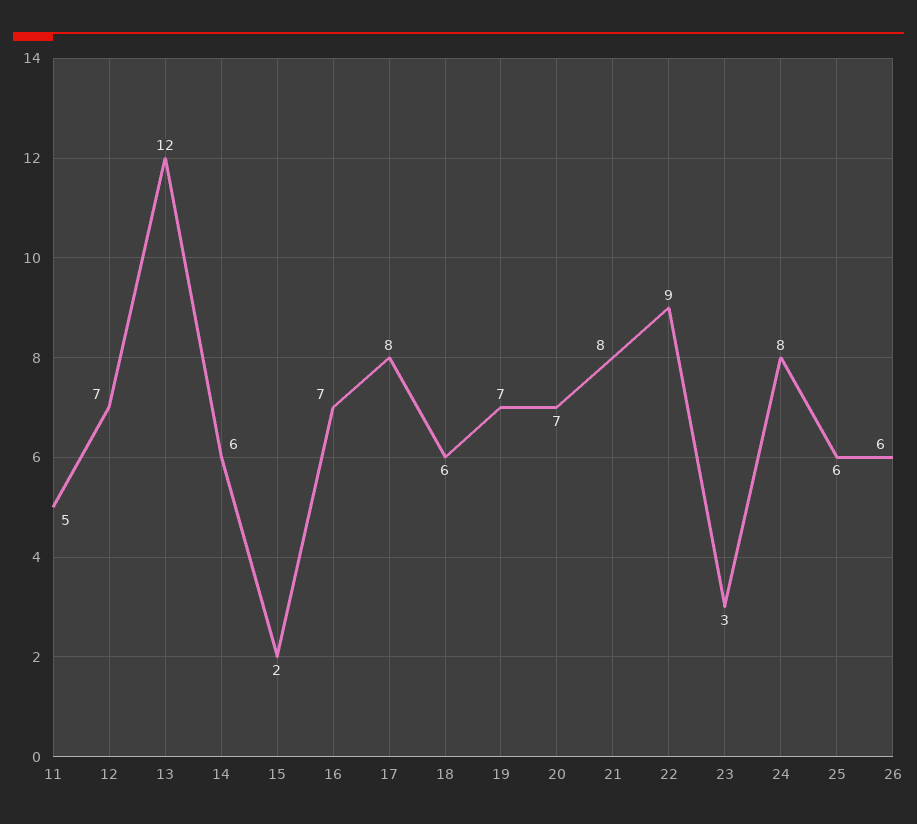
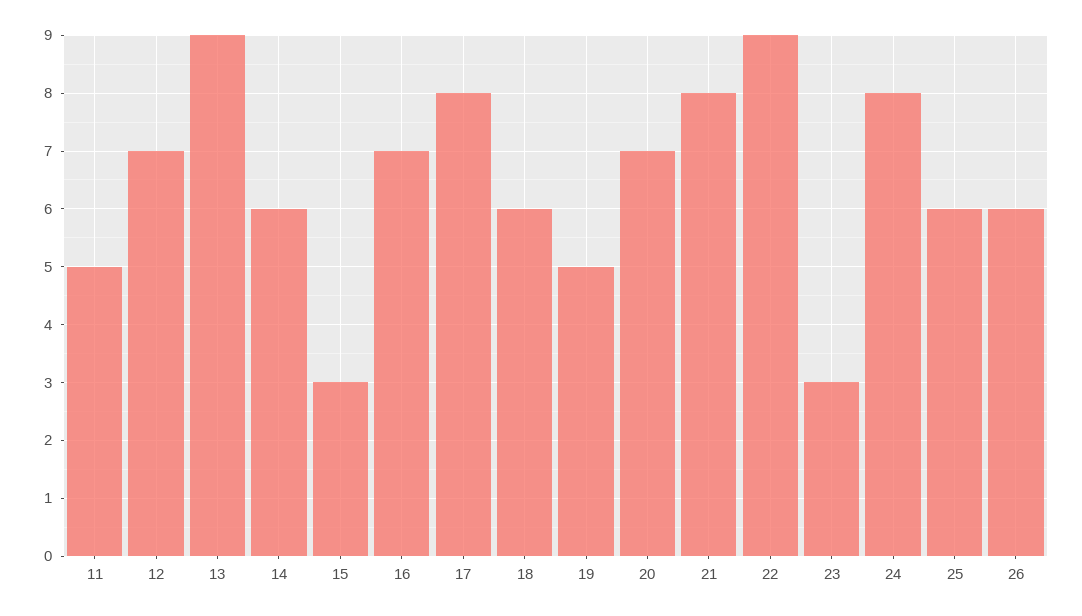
13: 12 -> 9
15: 2 -> 3
19: 7 -> 5

